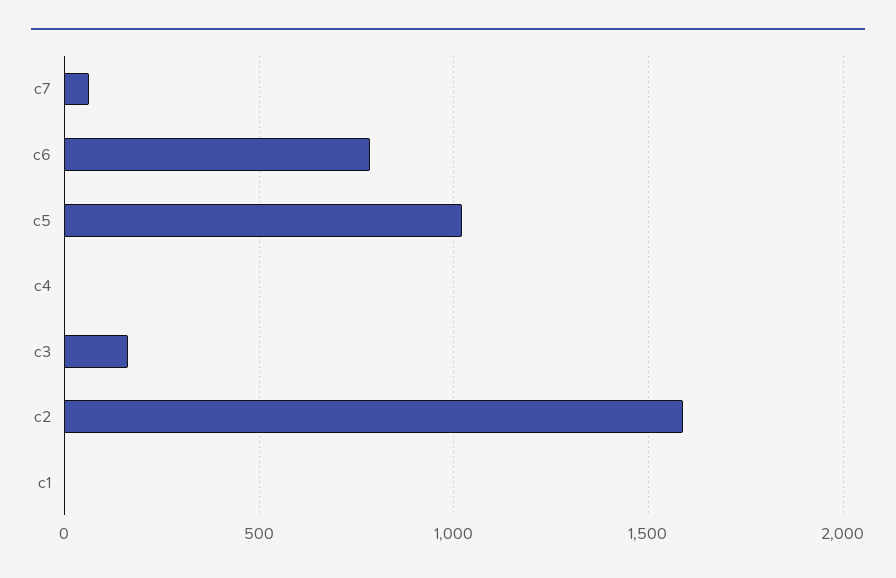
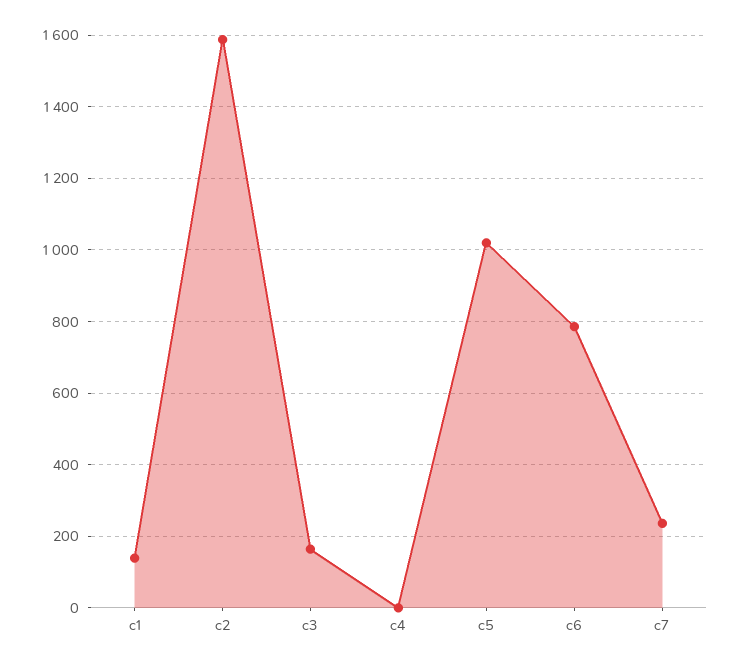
c7: 50 -> 240
c1: 0 -> 140

